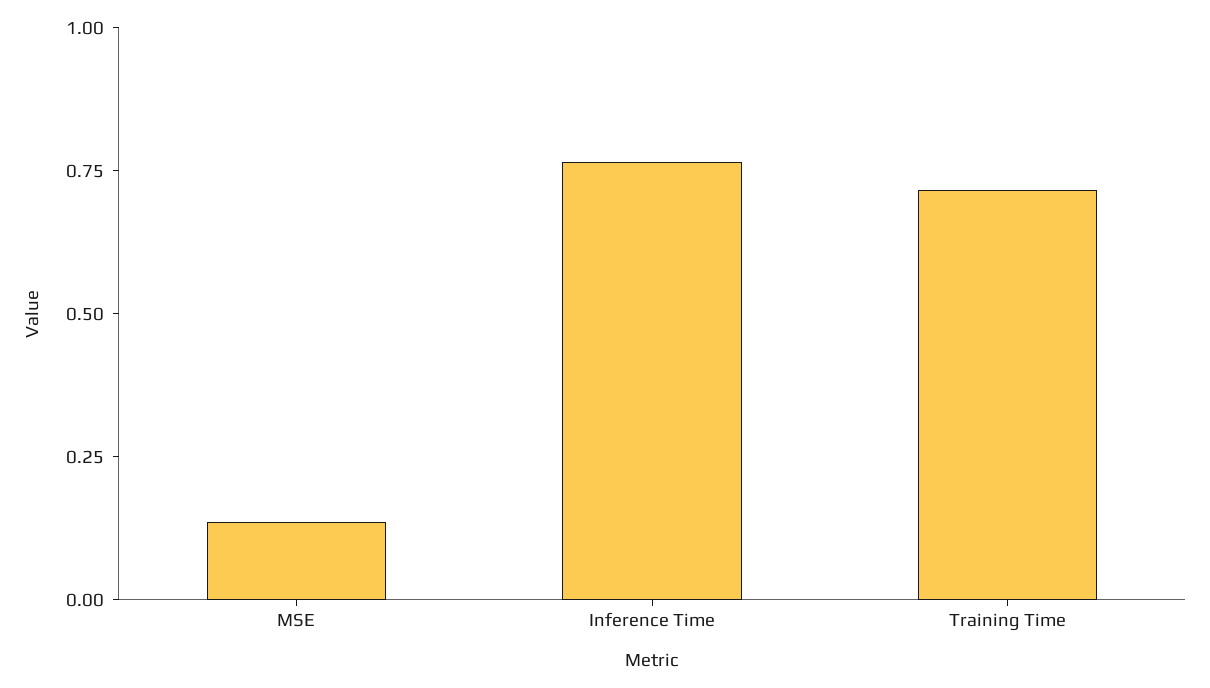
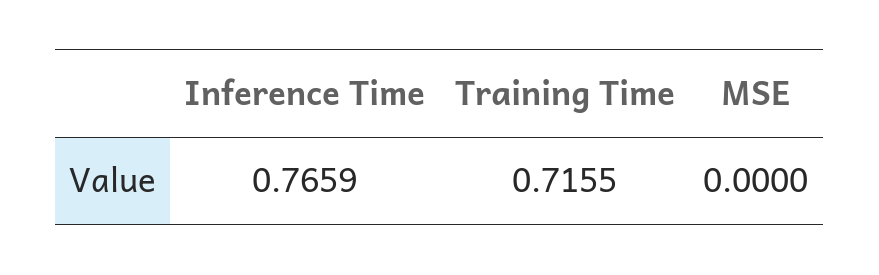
MSE: 0.15 -> 0

